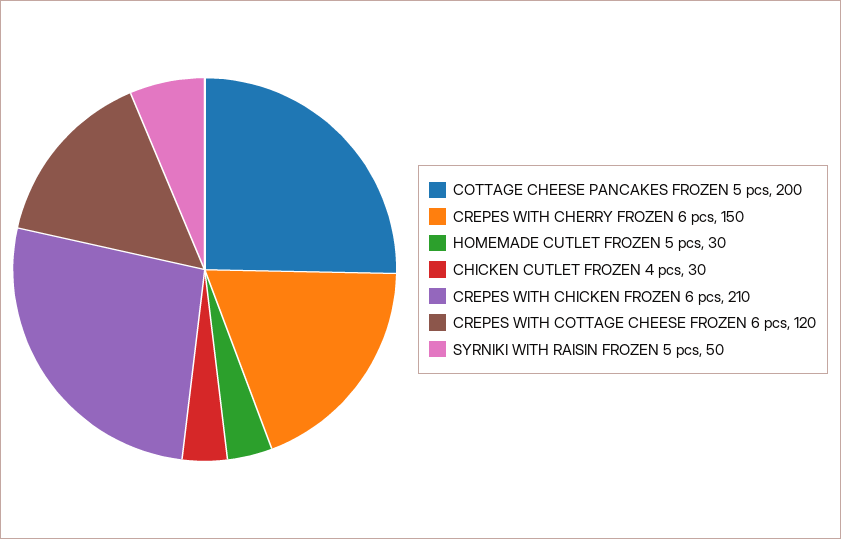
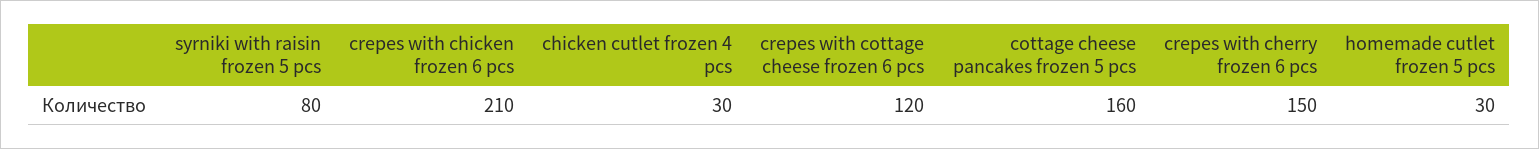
COTTAGE CHEESE PANCAKES FROZEN 5 pcs: 200 -> 160
SYRNIKI WITH RAISIN FROZEN 5 pcs: 50 -> 80

